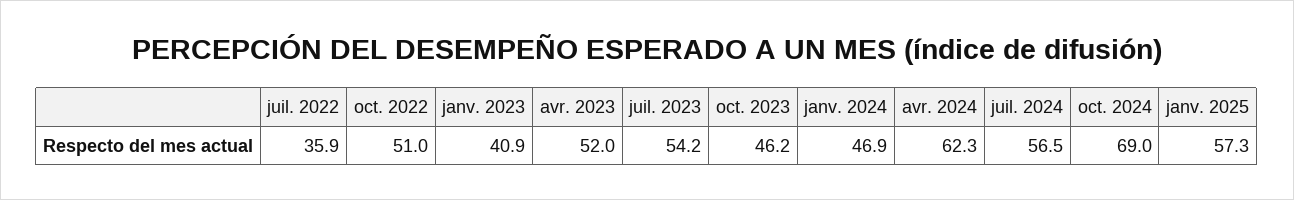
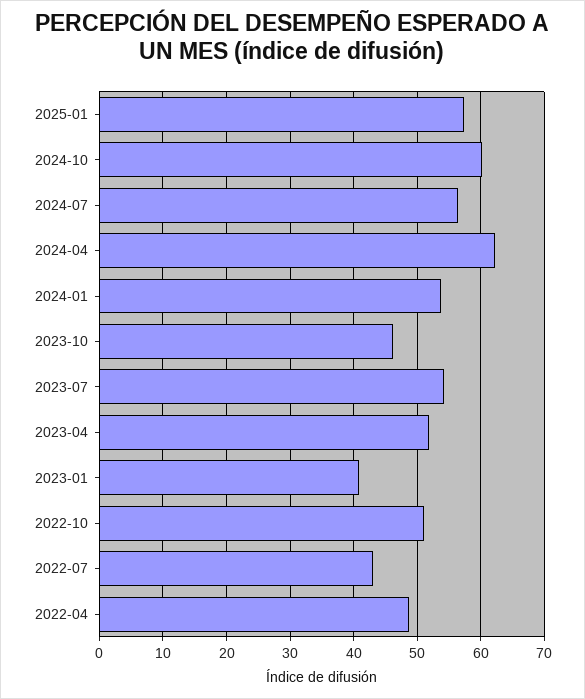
juil. 2022: 35.9 -> 43
janv. 2024: 46.9 -> 54
oct. 2024: 69 -> 60
2022-04: none -> 49

